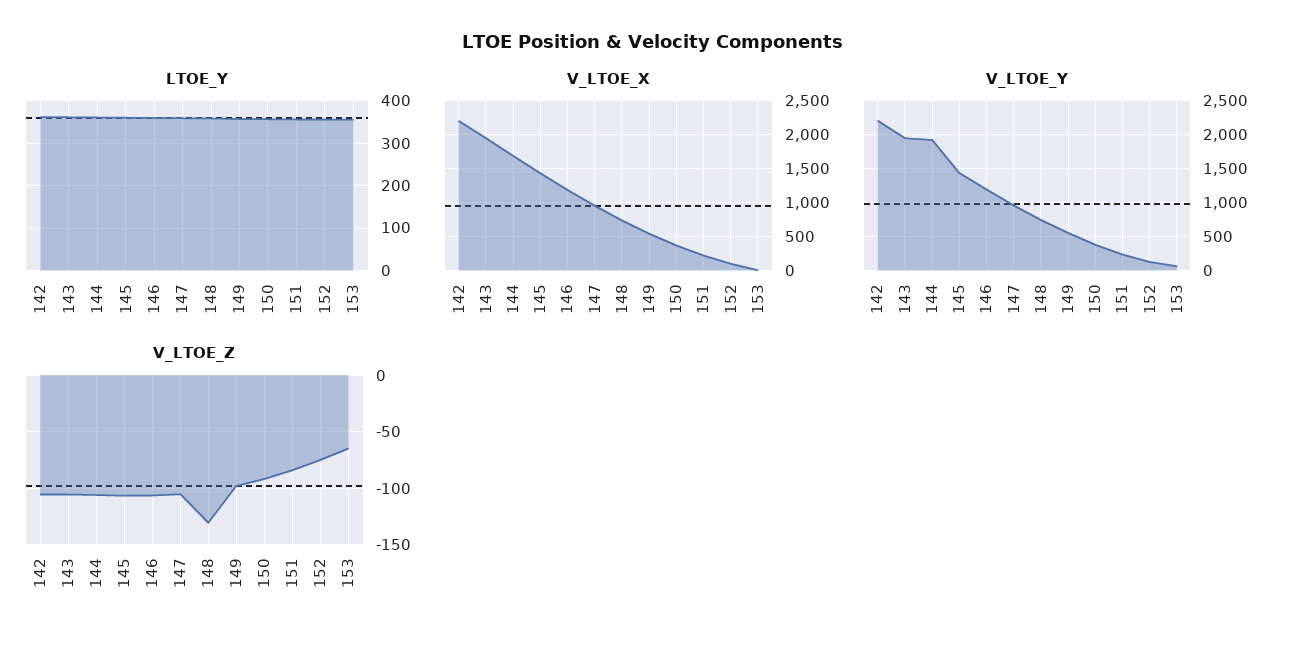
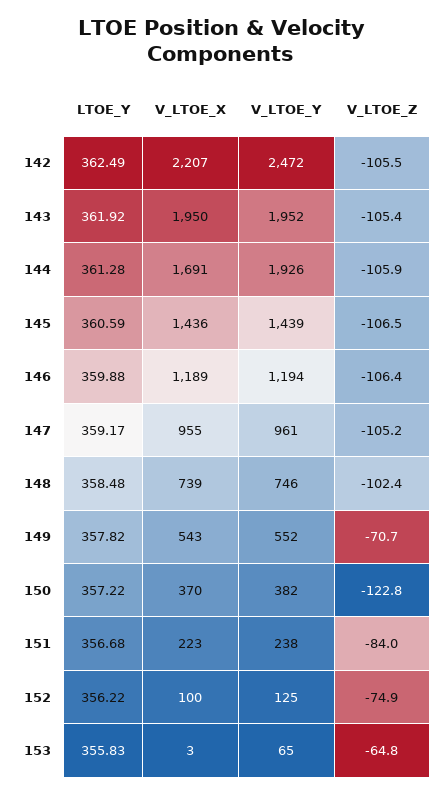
V_LTOE_Y, 142: 2200 -> 2472
V_LTOE_Z, 148: -130 -> -102.4
V_LTOE_Z, 149: -100 -> -70.7
V_LTOE_Z, 150: -90 -> -122.8

